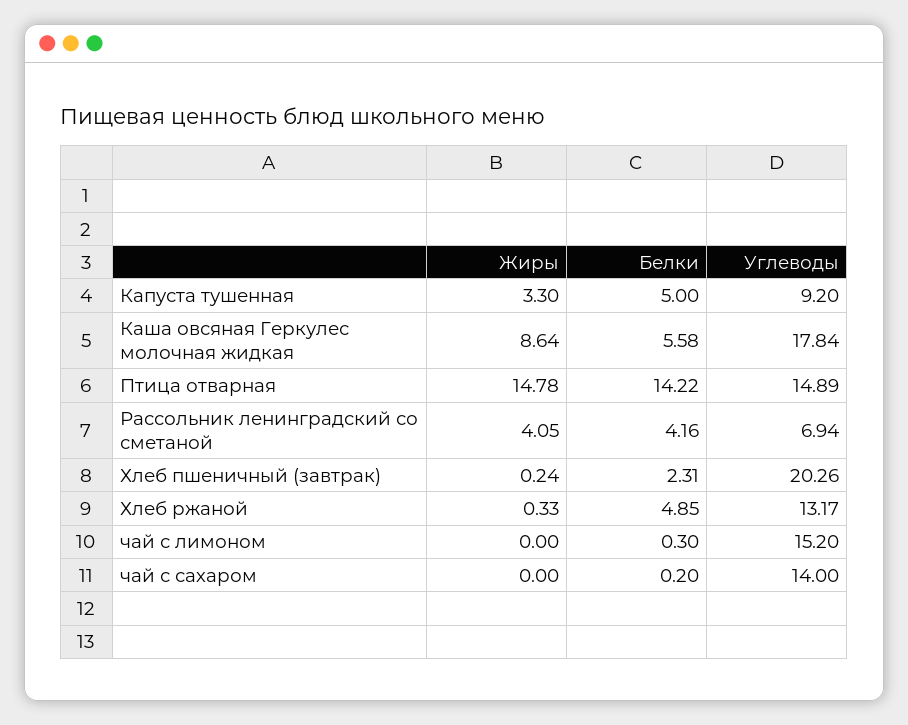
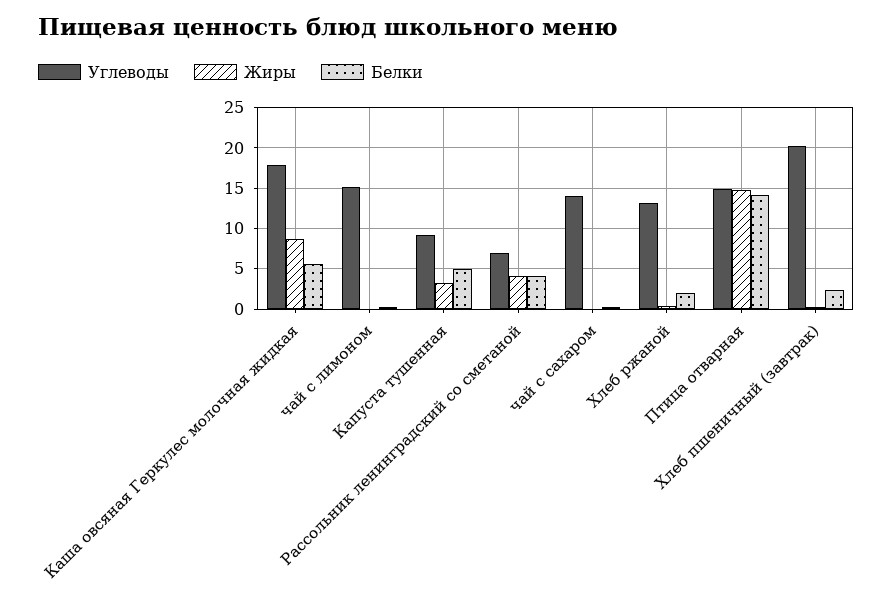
Белки, Хлеб ржаной: 4.85 -> 2

